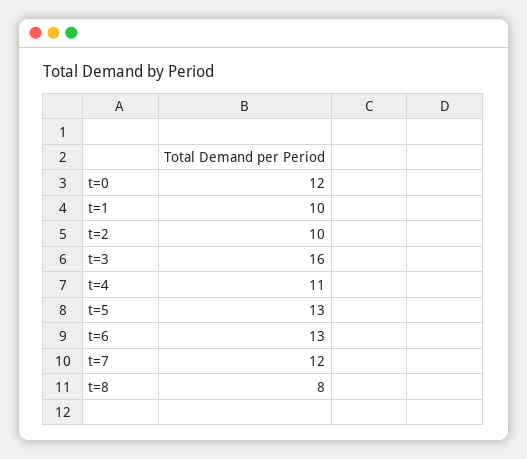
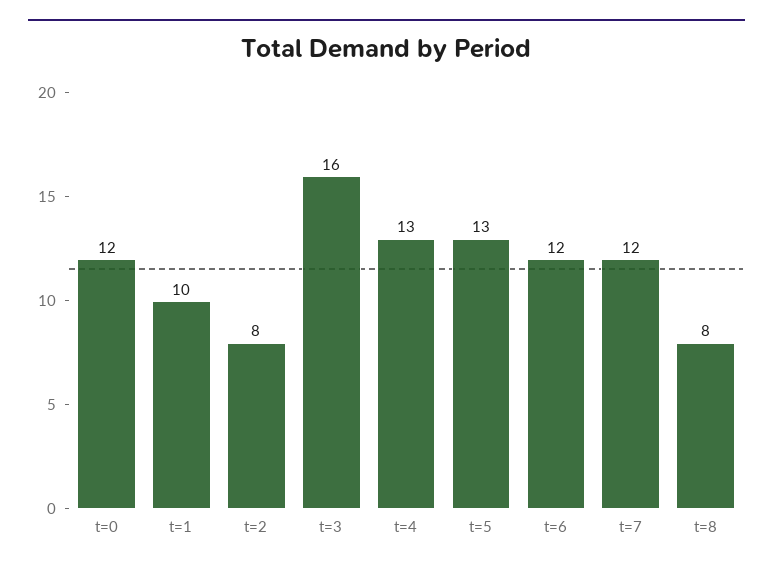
t=2: 10 -> 8
t=4: 11 -> 13
t=6: 13 -> 12

